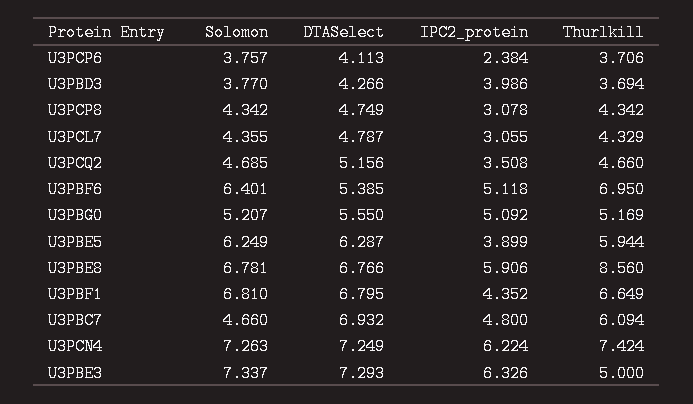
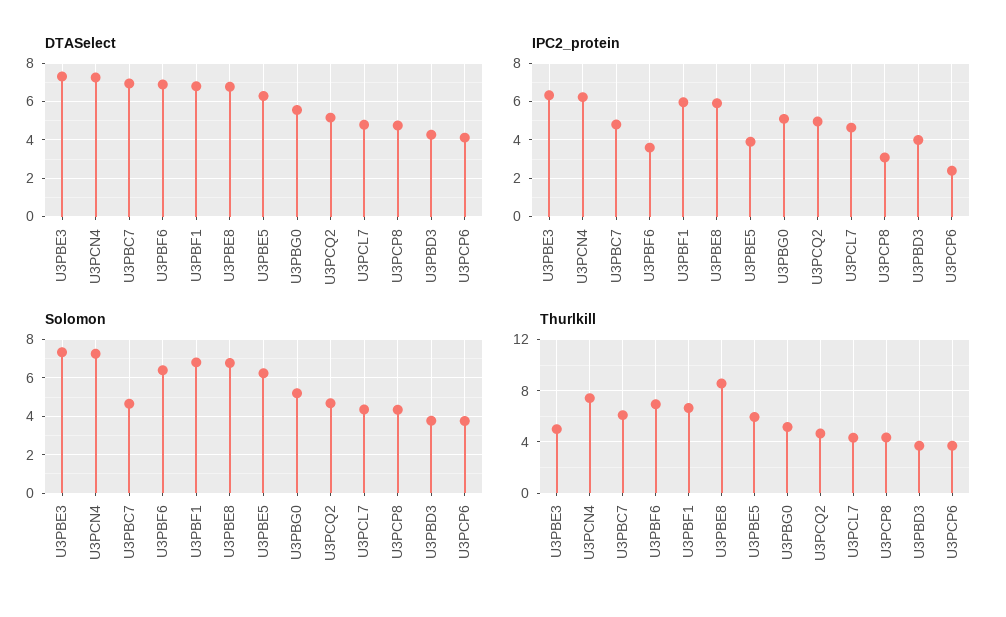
IPC2_protein, U3PCL7: 3.055 -> 4.5
IPC2_protein, U3PCQ2: 3.508 -> 5
DTASelect, U3PBF6: 5.385 -> 7
IPC2_protein, U3PBF6: 5.118 -> 3.5
IPC2_protein, U3PBF1: 4.352 -> 6

